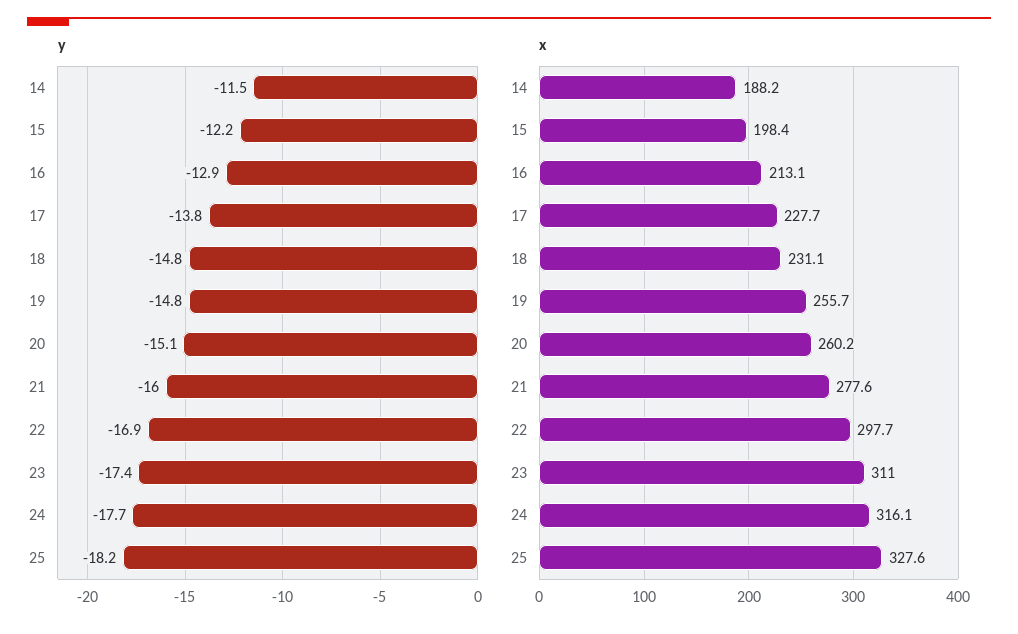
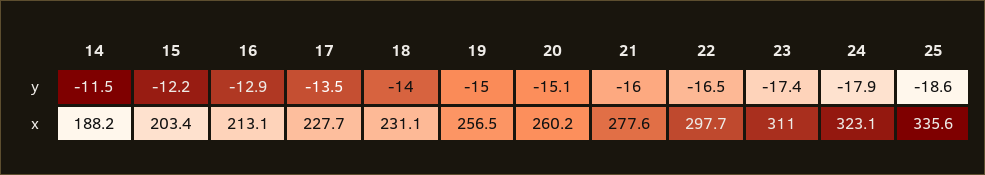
y, 17: -13.8 -> -13.5
y, 18: -14.8 -> -14
y, 19: -14.8 -> -15
y, 22: -16.9 -> -16.5
y, 24: -17.7 -> -17.9
y, 25: -18.2 -> -18.6
x, 15: 198.4 -> 203.4
x, 19: 255.7 -> 256.5
x, 24: 316.1 -> 323.1
x, 25: 327.6 -> 335.6

